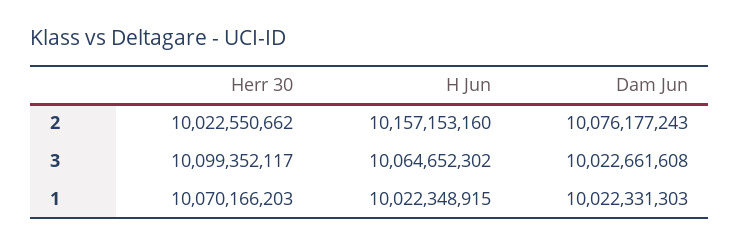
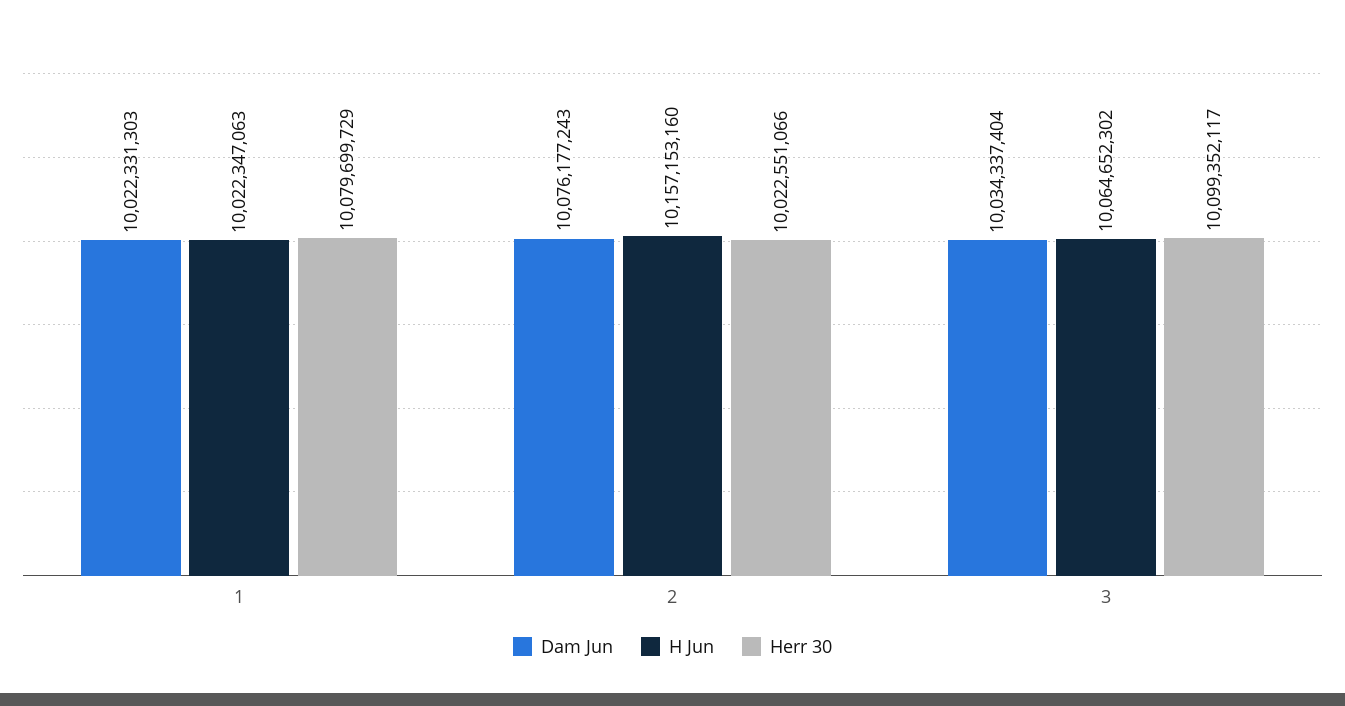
Herr 30, 2: 10022550662 -> 10022551066
Dam Jun, 3: 10022661608 -> 10034337404
Herr 30, 1: 10070166203 -> 10079699729
H Jun, 1: 10022348915 -> 10022347063

